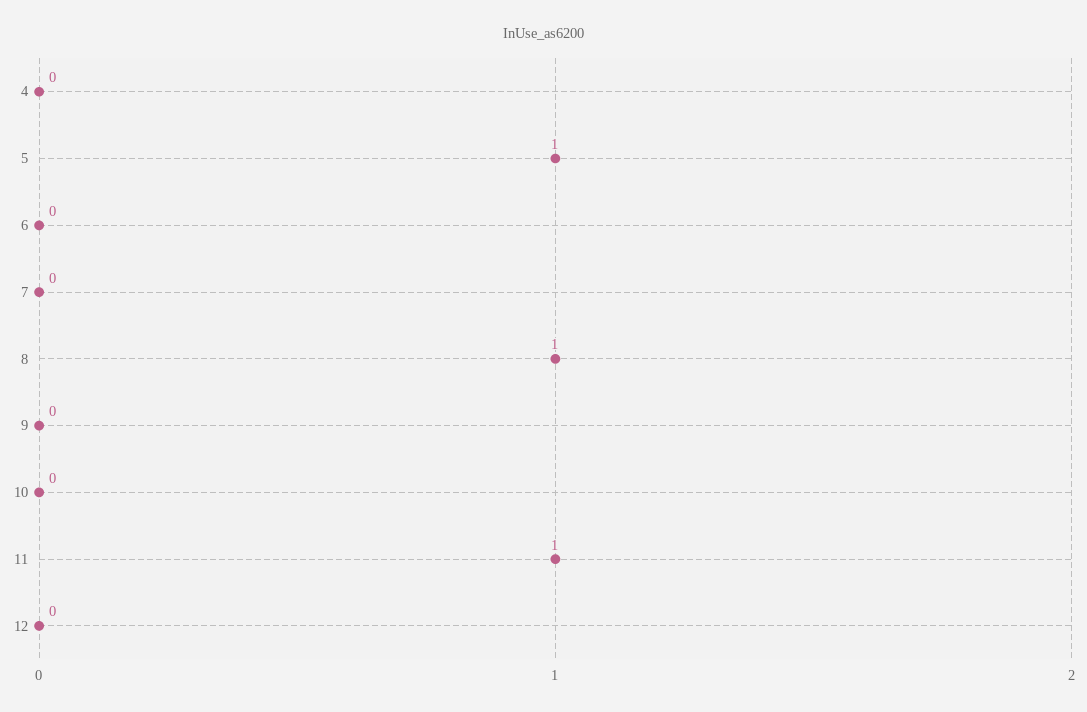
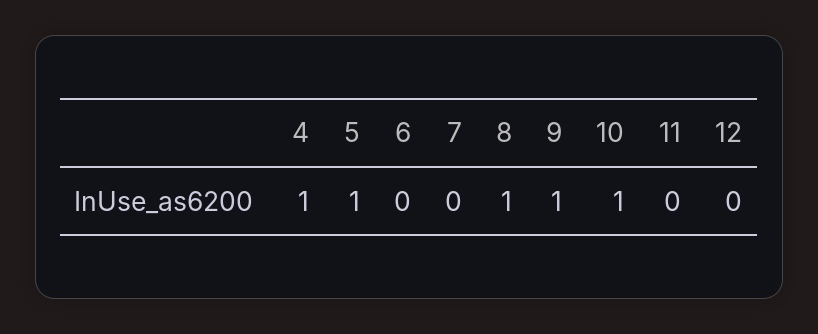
4: 0 -> 1
9: 0 -> 1
10: 0 -> 1
11: 1 -> 0

